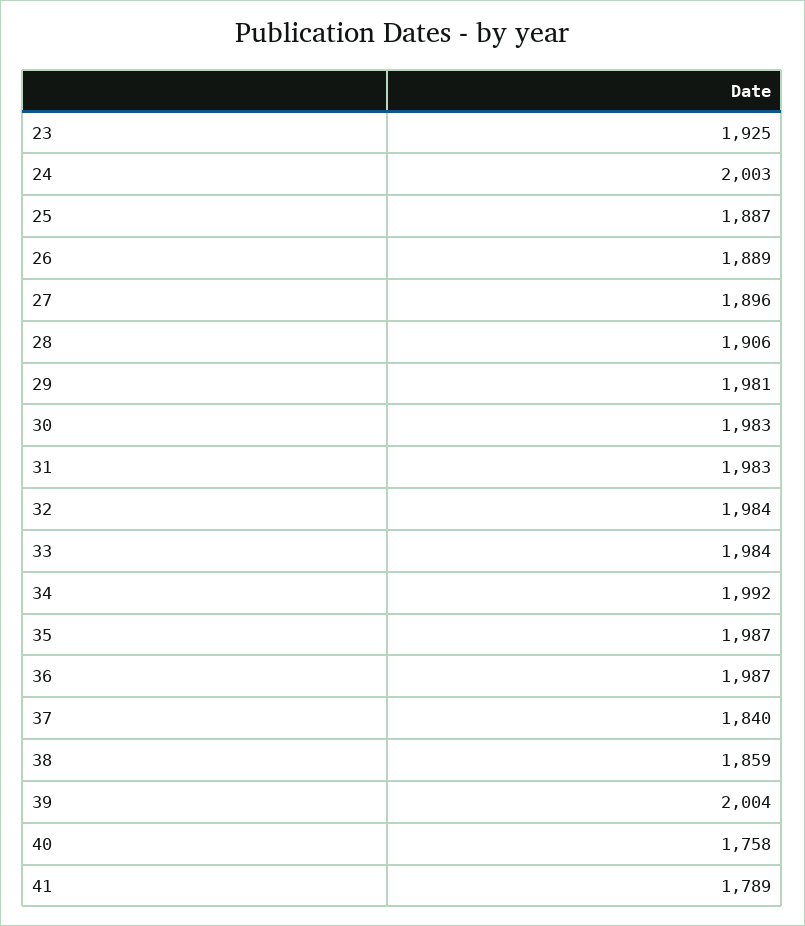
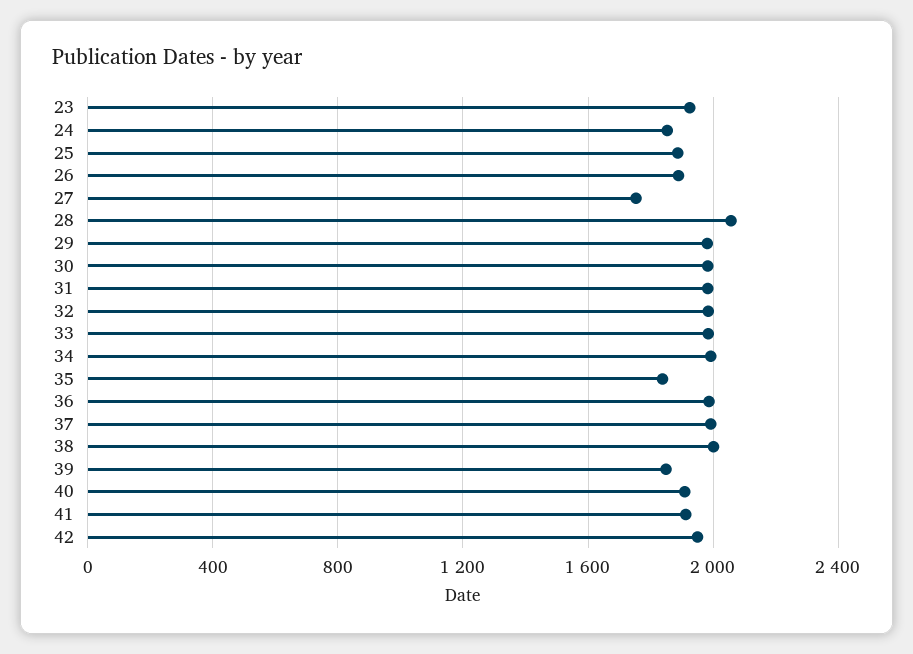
24: 2003 -> 1850
27: 1896 -> 1750
28: 1906 -> 2050
35: 1987 -> 1850
37: 1840 -> 2000
38: 1859 -> 2000
39: 2004 -> 1850
40: 1758 -> 1900
41: 1789 -> 1900
42: none -> 1950

